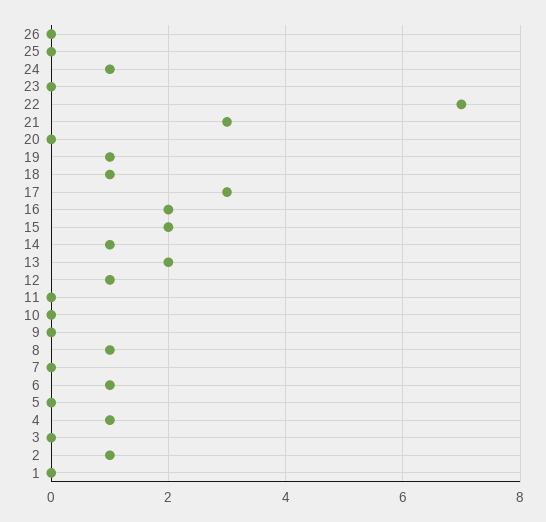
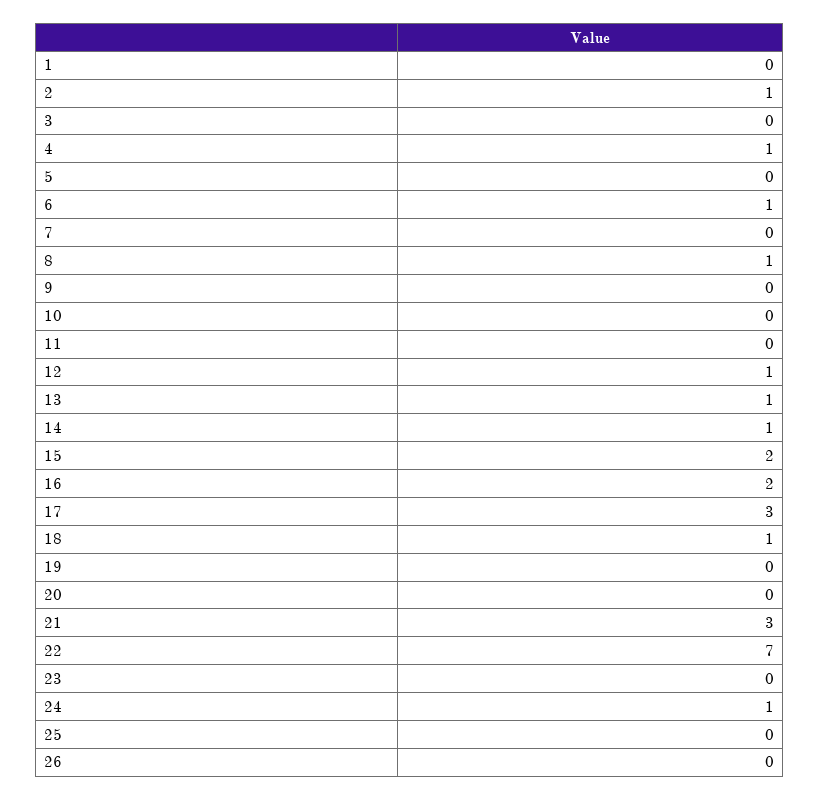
19: 1 -> 0
13: 2 -> 1

